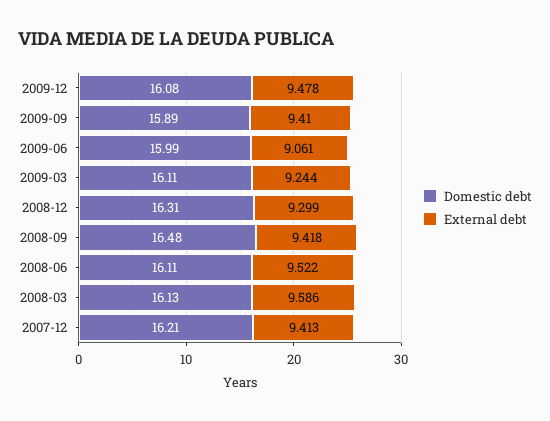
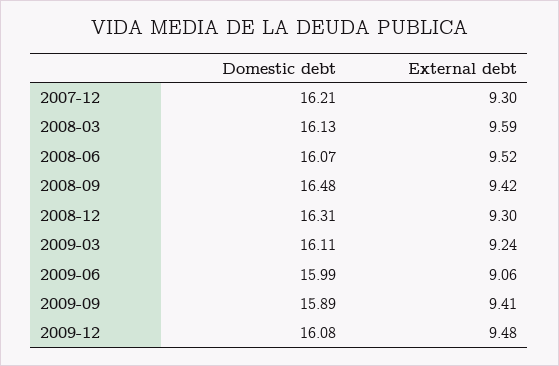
Domestic debt, 2008-06: 16.11 -> 16.07
External debt, 2007-12: 9.413 -> 9.3

